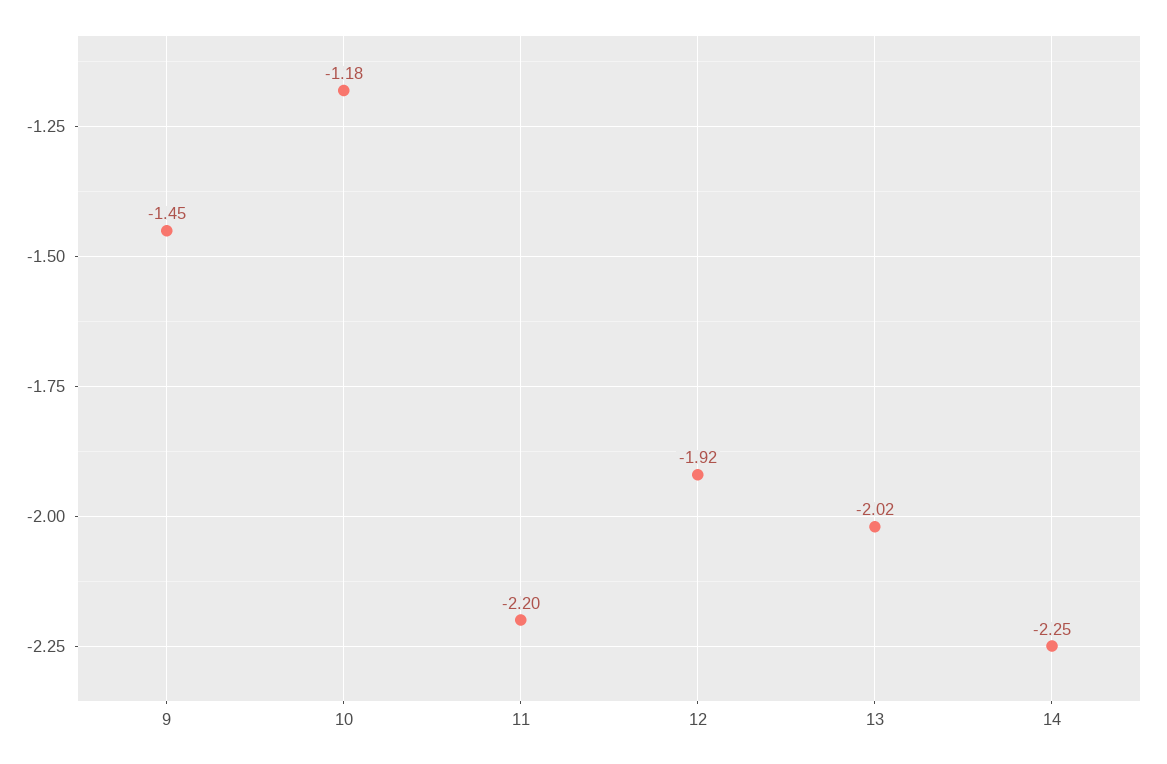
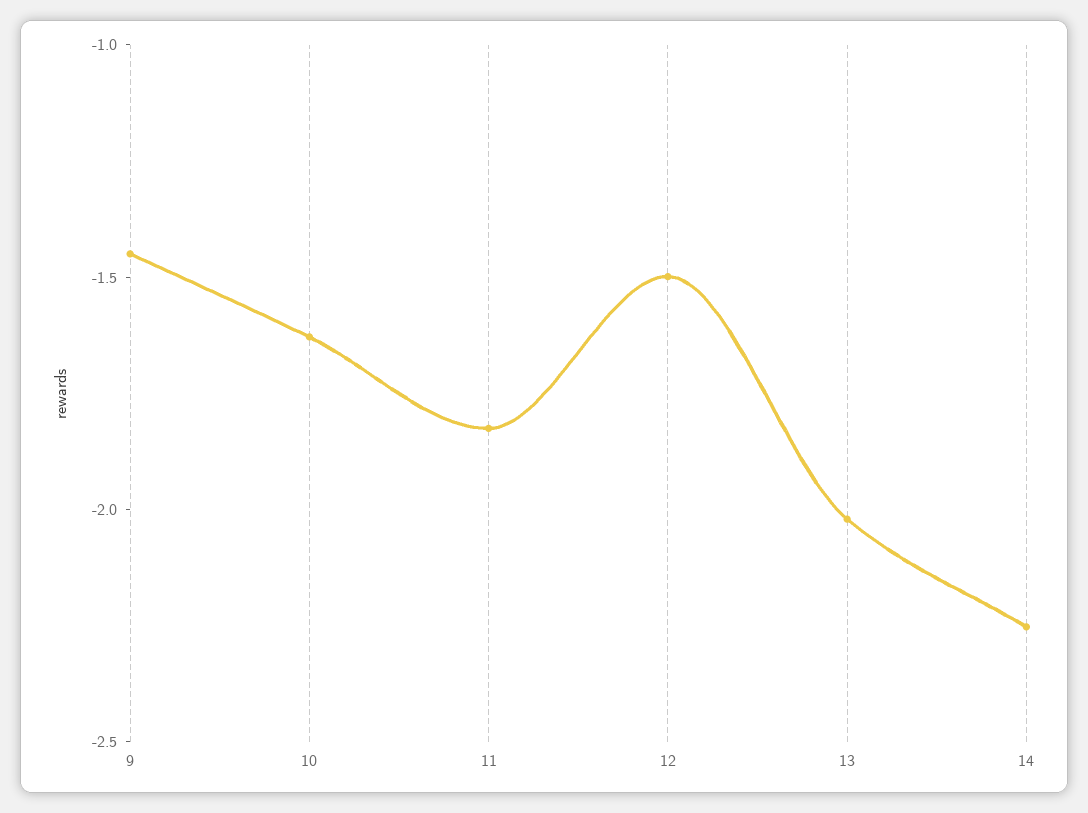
10: -1.18 -> -1.6
11: -2.2 -> -1.8
12: -1.92 -> -1.5

